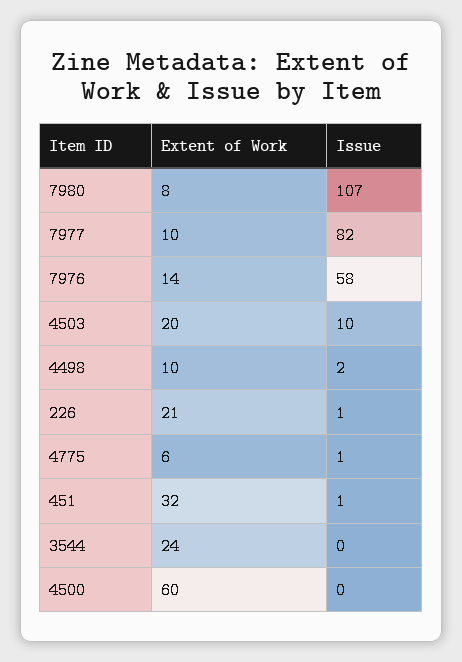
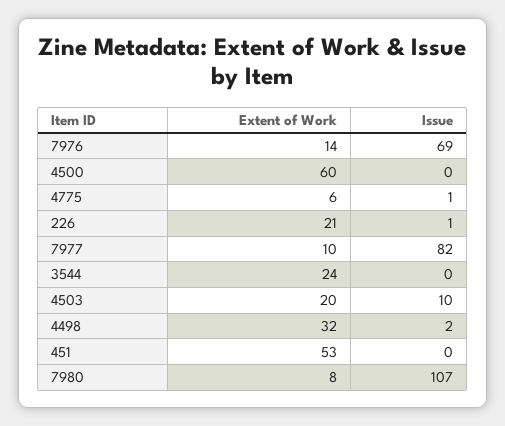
Issue, 7976: 58 -> 69
Extent of Work, 4498: 10 -> 32
Extent of Work, 451: 32 -> 53
Issue, 451: 1 -> 0

